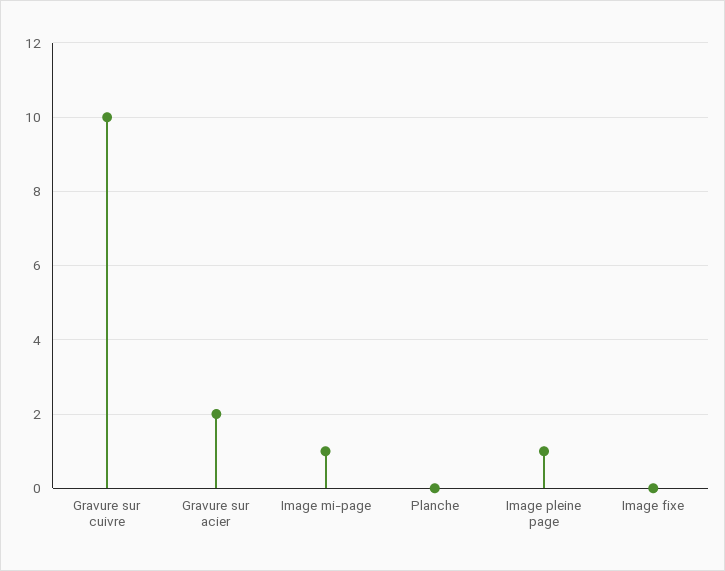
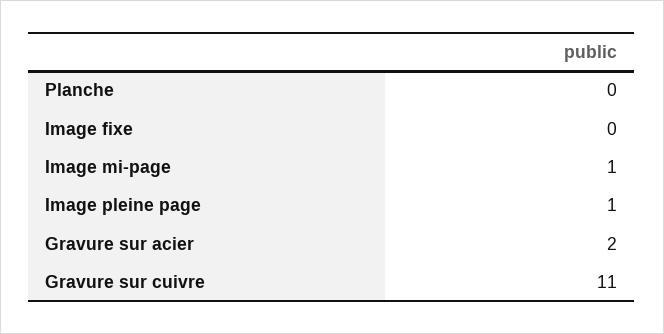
Gravure sur cuivre: 10 -> 11

